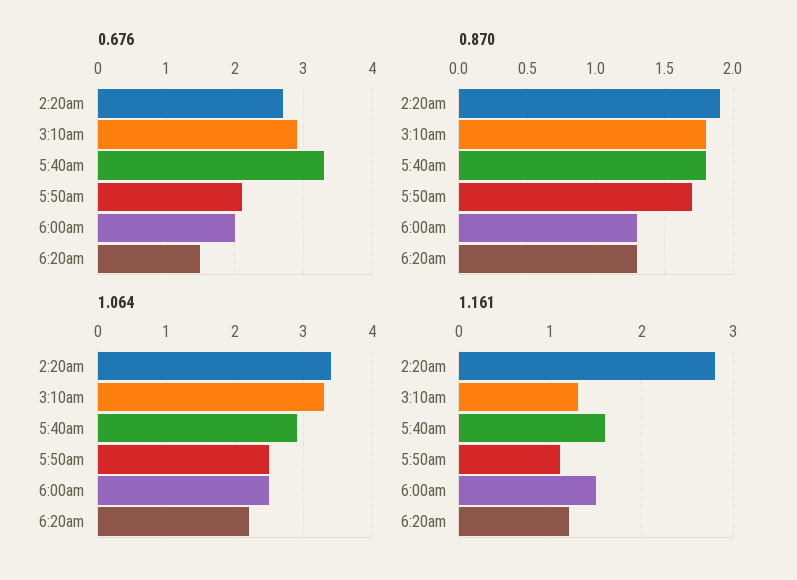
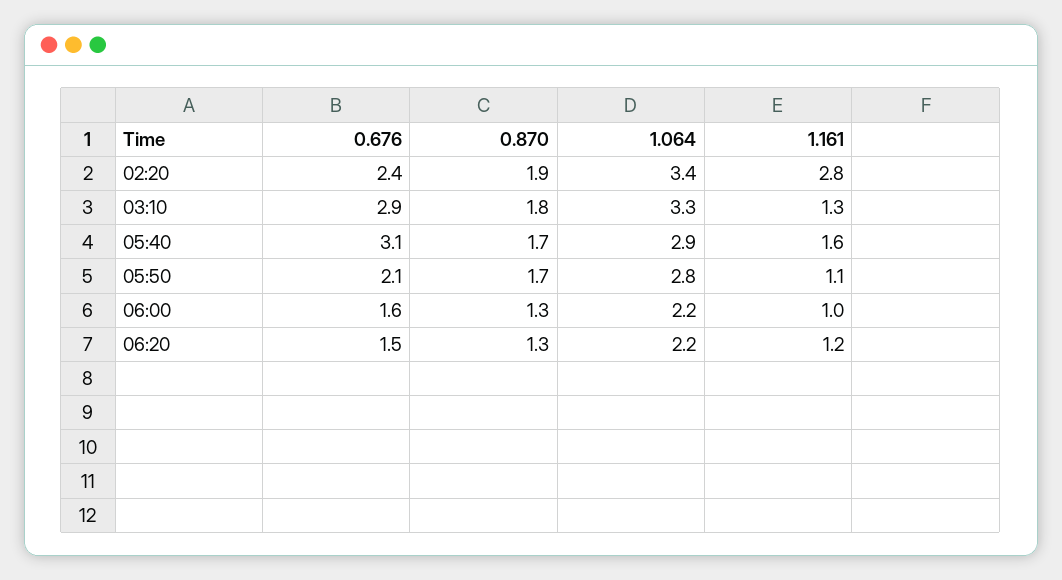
0.676, 2:20am: 2.7 -> 2.4
0.676, 5:40am: 3.3 -> 3.1
0.676, 6:00am: 2 -> 1.6
0.870, 5:40am: 1.8 -> 1.7
1.064, 5:50am: 2.5 -> 2.8
1.064, 6:00am: 2.5 -> 2.2
1.161, 6:00am: 1.5 -> 1

